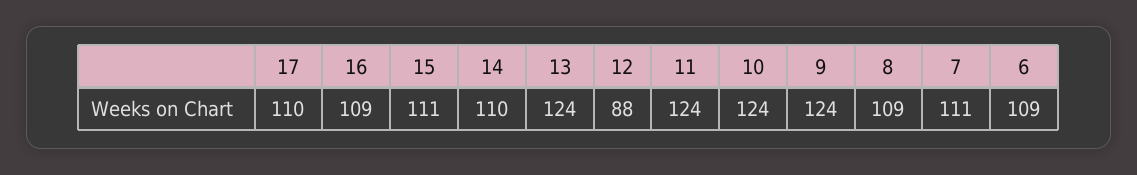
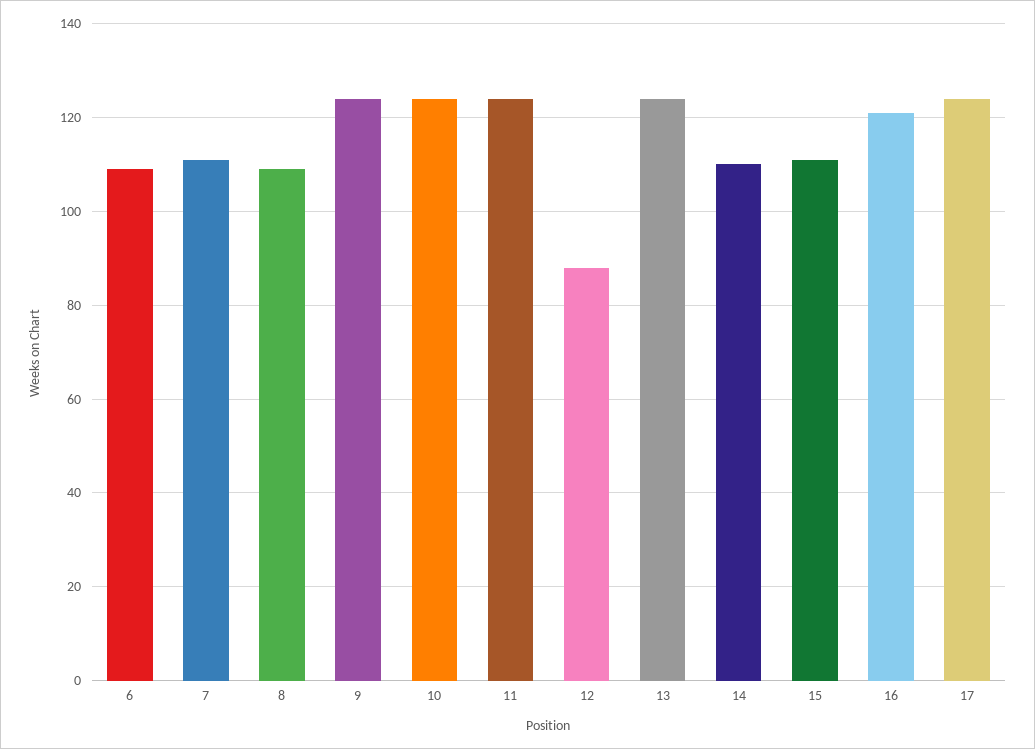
17: 110 -> 125
16: 109 -> 120

